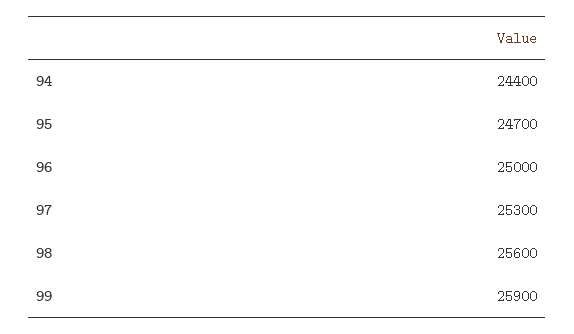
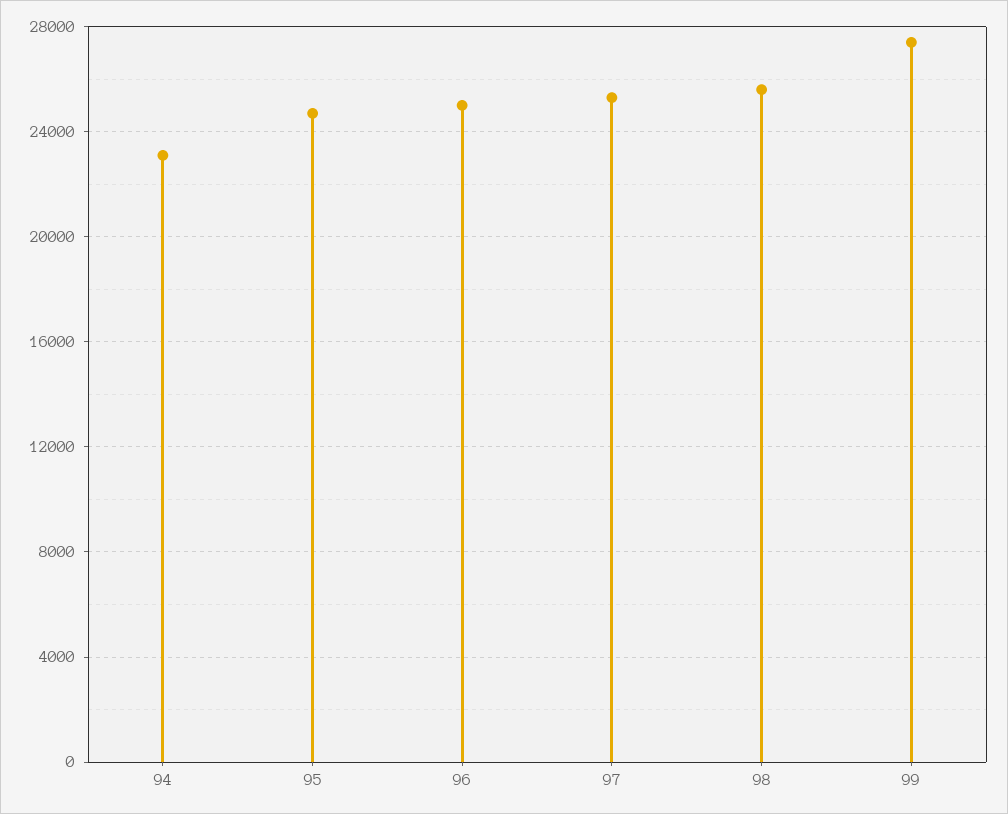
94: 24400 -> 23000
99: 25900 -> 27500

